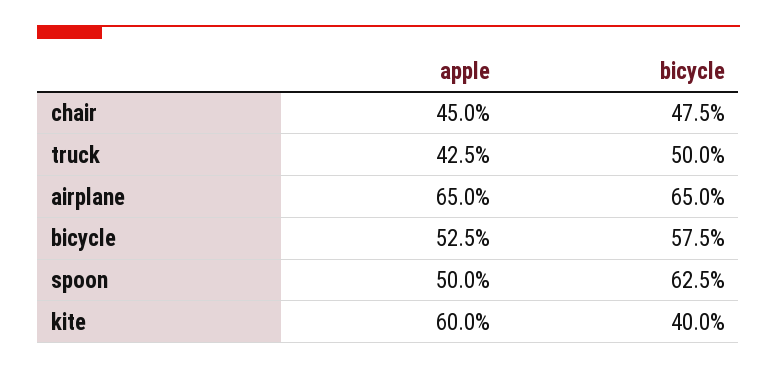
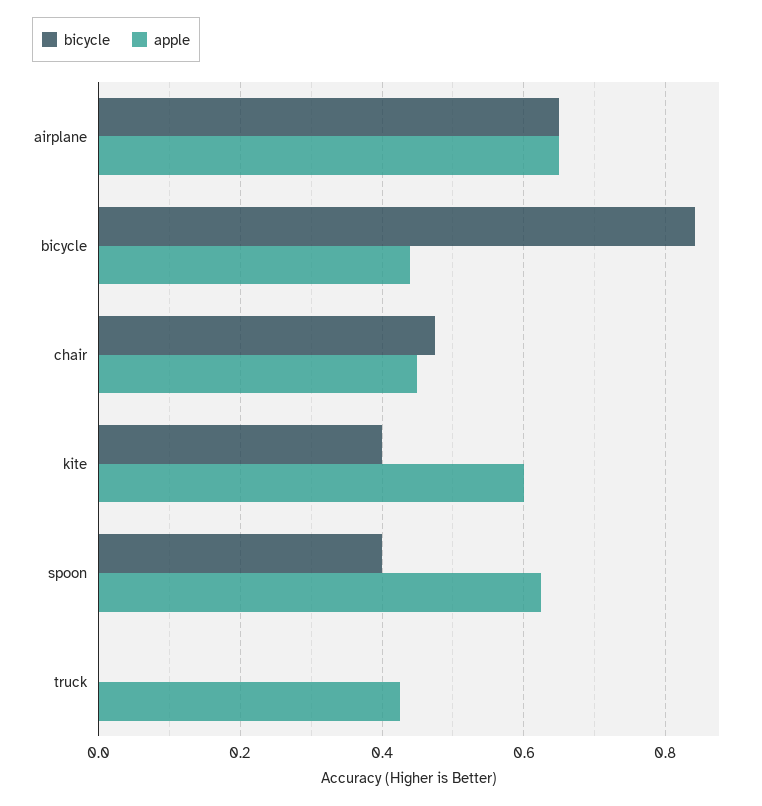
bicycle, truck: 0.5 -> 0
apple, bicycle: 0.525 -> 0.44
bicycle, bicycle: 0.575 -> 0.84
apple, spoon: 0.5 -> 0.62
bicycle, spoon: 0.625 -> 0.4

